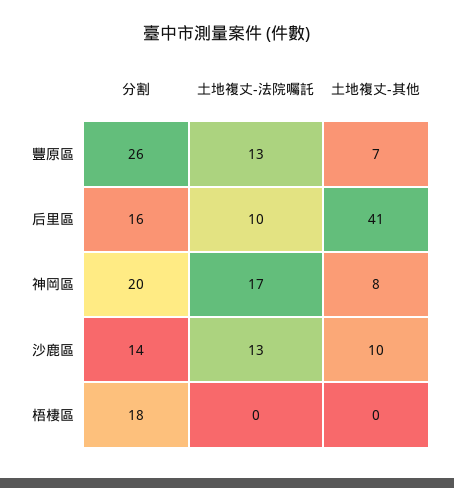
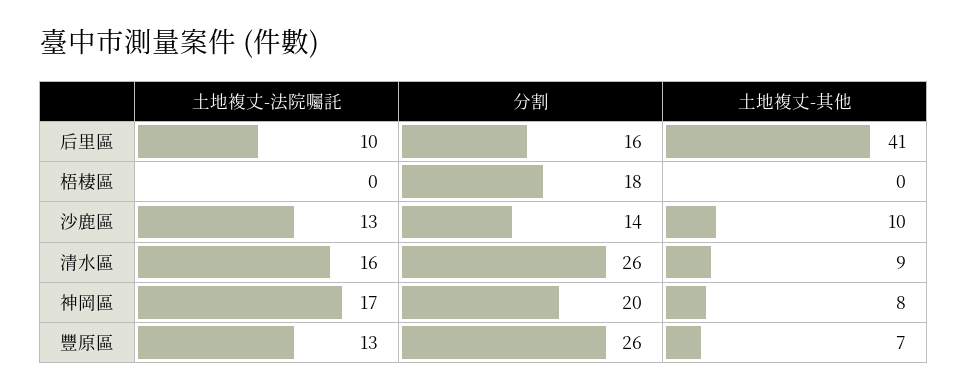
土地複丈-法院囑託, 清水區: none -> 16
分割, 清水區: none -> 26
土地複丈-其他, 清水區: none -> 9

